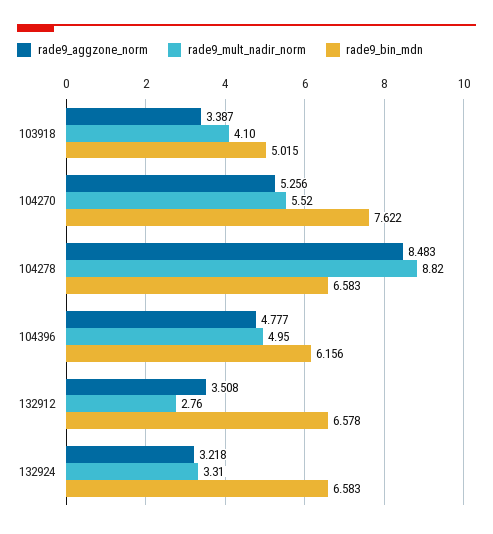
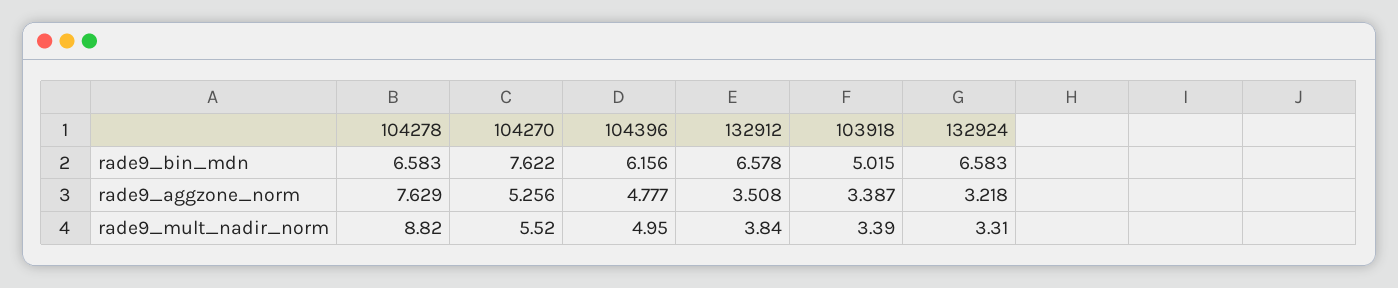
rade9_mult_nadir_norm, 103918: 4.1 -> 3.39
rade9_aggzone_norm, 104278: 8.483 -> 7.629
rade9_mult_nadir_norm, 132912: 2.76 -> 3.84

